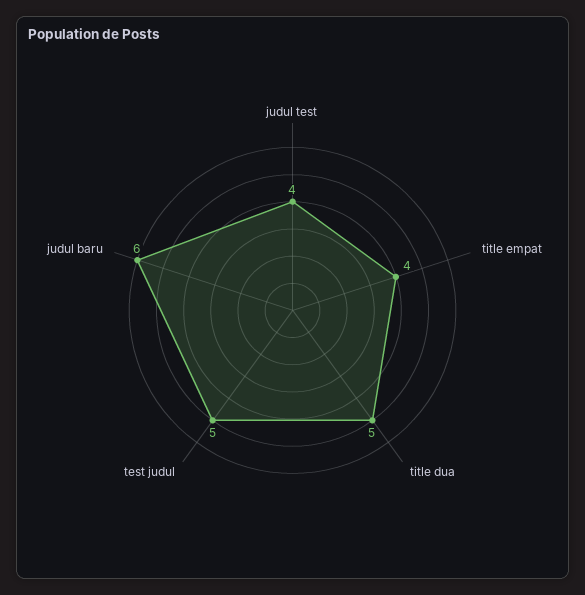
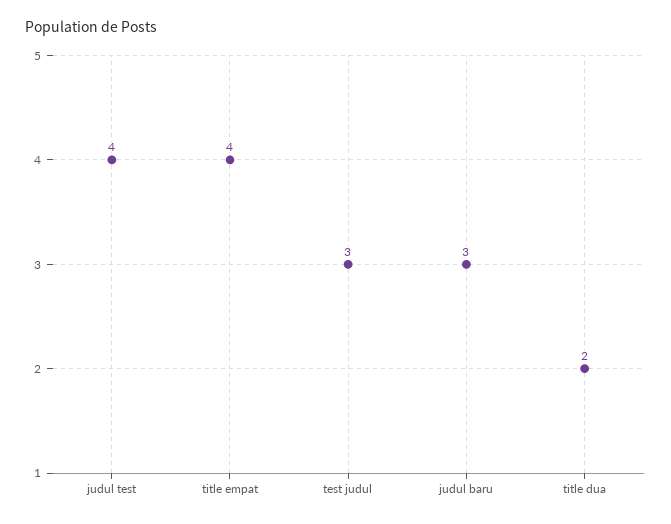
title dua: 5 -> 2
test judul: 5 -> 3
judul baru: 6 -> 3

